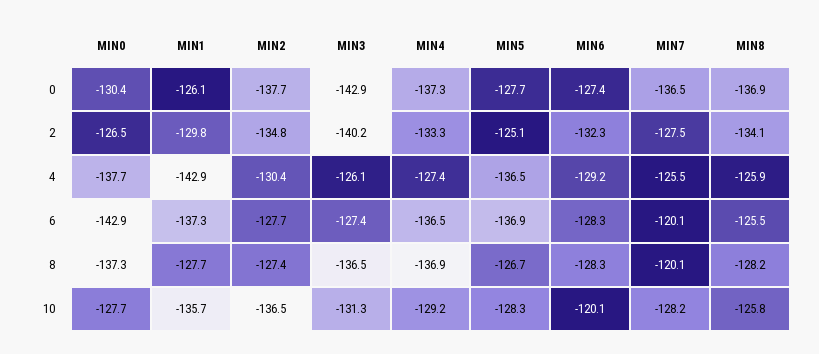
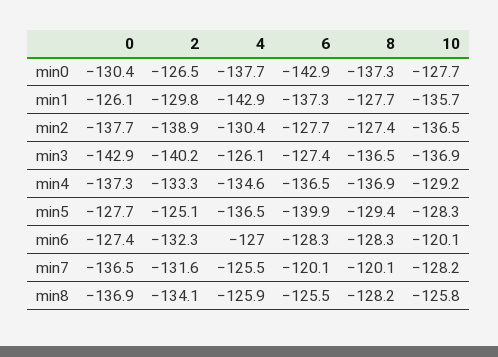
MIN2, 2: -134.8 -> -138.9
MIN7, 2: -127.5 -> -131.6
MIN4, 4: -127.4 -> -134.6
MIN6, 4: -129.2 -> -127
MIN5, 6: -136.9 -> -139.9
MIN5, 8: -126.7 -> -129.4
MIN3, 10: -131.3 -> -136.9

